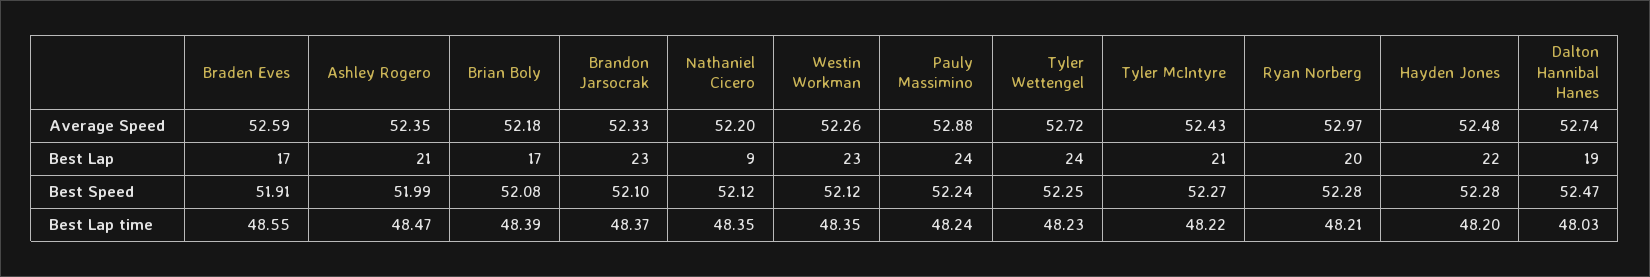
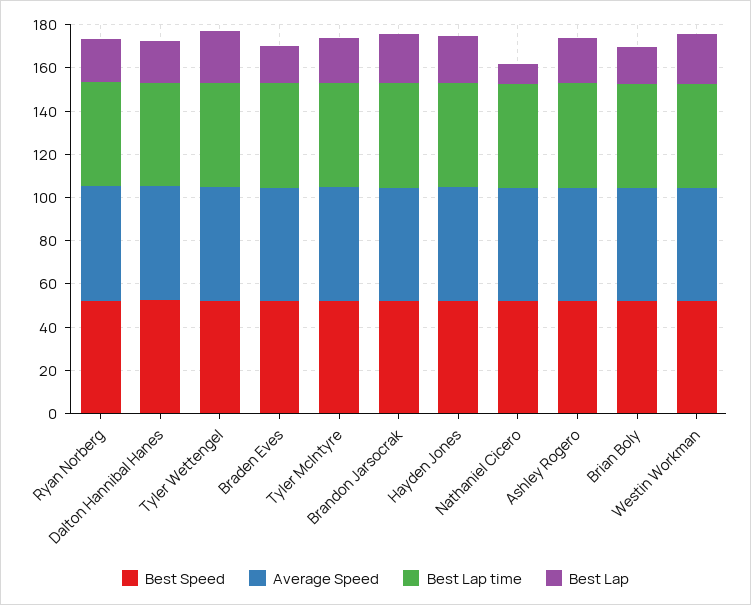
Average Speed, Pauly Massimino: 52.88 -> none
Best Lap, Pauly Massimino: 24 -> none
Best Speed, Pauly Massimino: 52.24 -> none
Best Lap time, Pauly Massimino: 48.24 -> none

